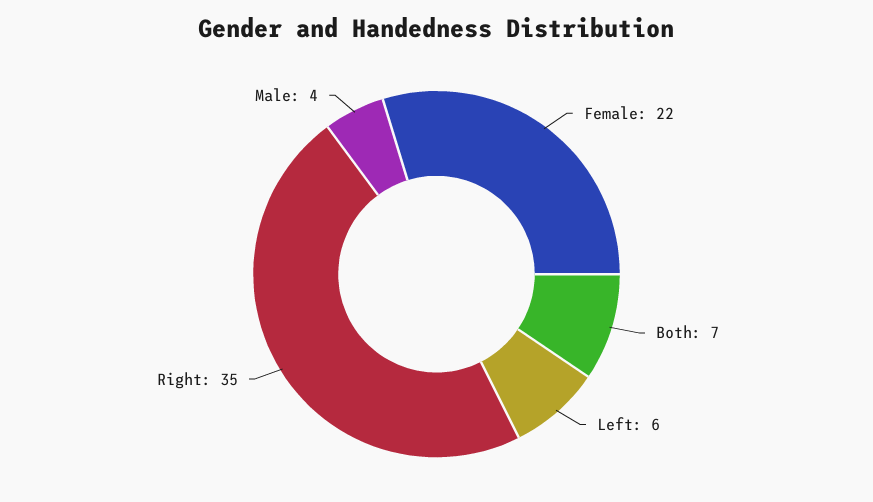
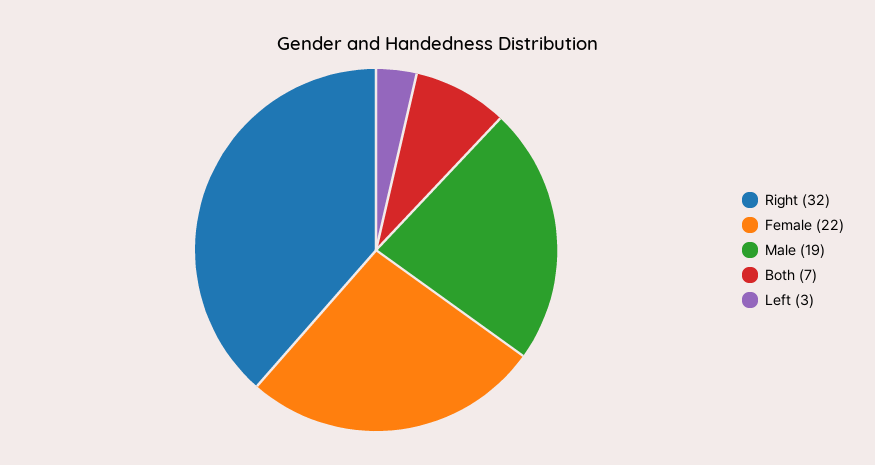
Left: 6 -> 3
Right: 35 -> 32
Male: 4 -> 19

